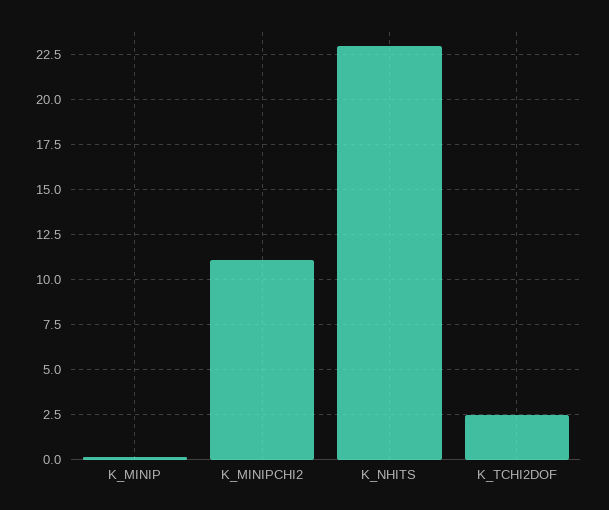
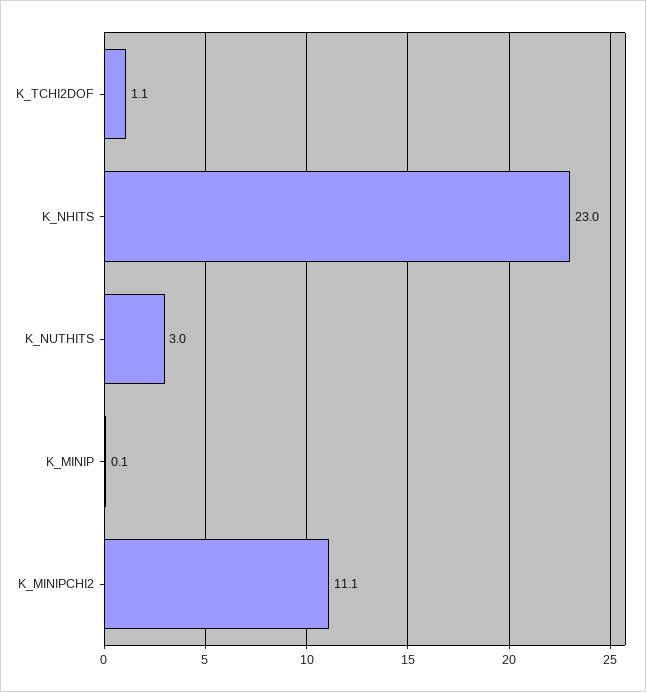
K_TCHI2DOF: 2.5 -> 1.1
K_NUTHITS: none -> 3

